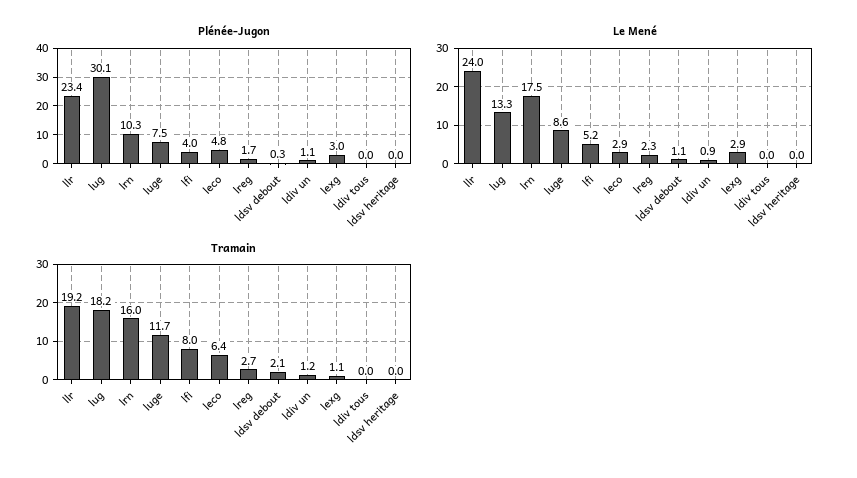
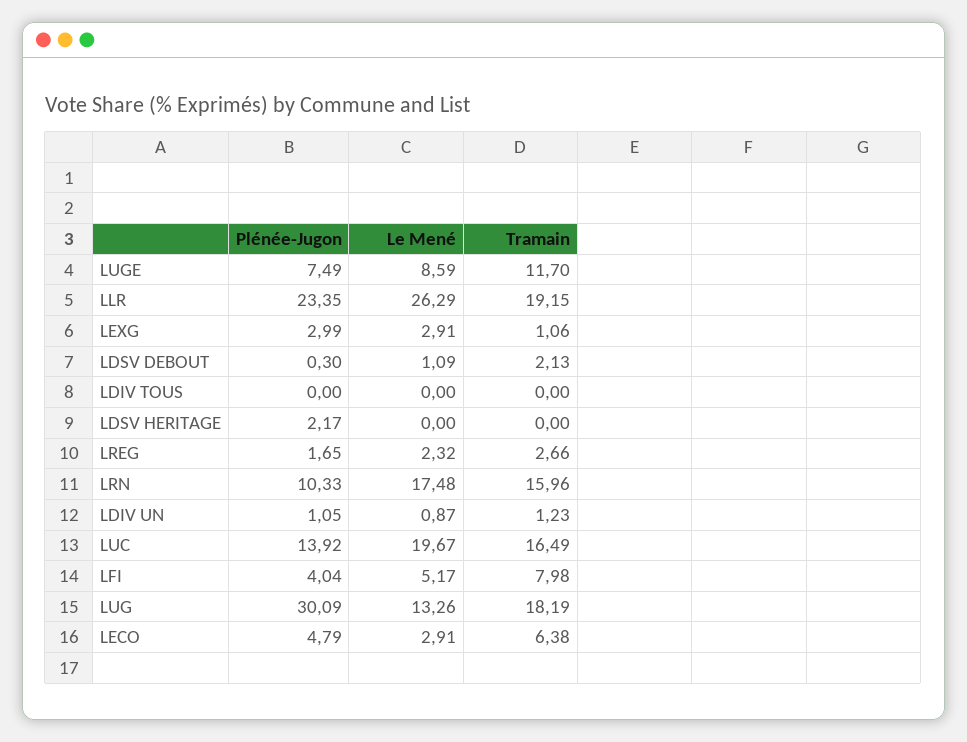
Plénée-Jugon, ldsv heritage: 0 -> 2.17
Le Mené, llr: 24 -> 26.29
Plénée-Jugon, LUC: none -> 13.92
Le Mené, LUC: none -> 19.67
Tramain, LUC: none -> 16.49

